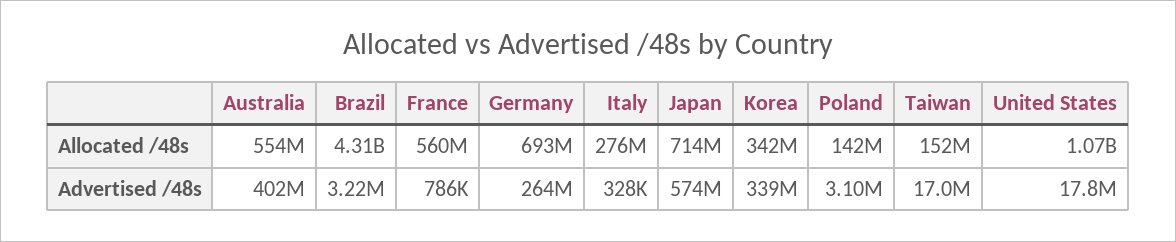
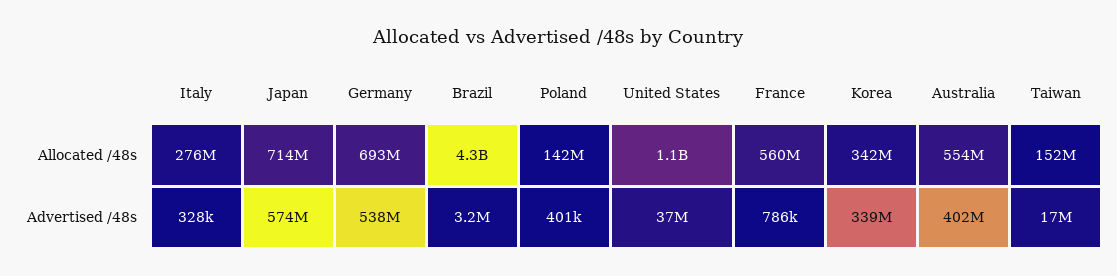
Germany, Advertised /48s: 264000000 -> 538000000
Poland, Advertised /48s: 3100000 -> 401000
United States, Advertised /48s: 17800000 -> 37000000

